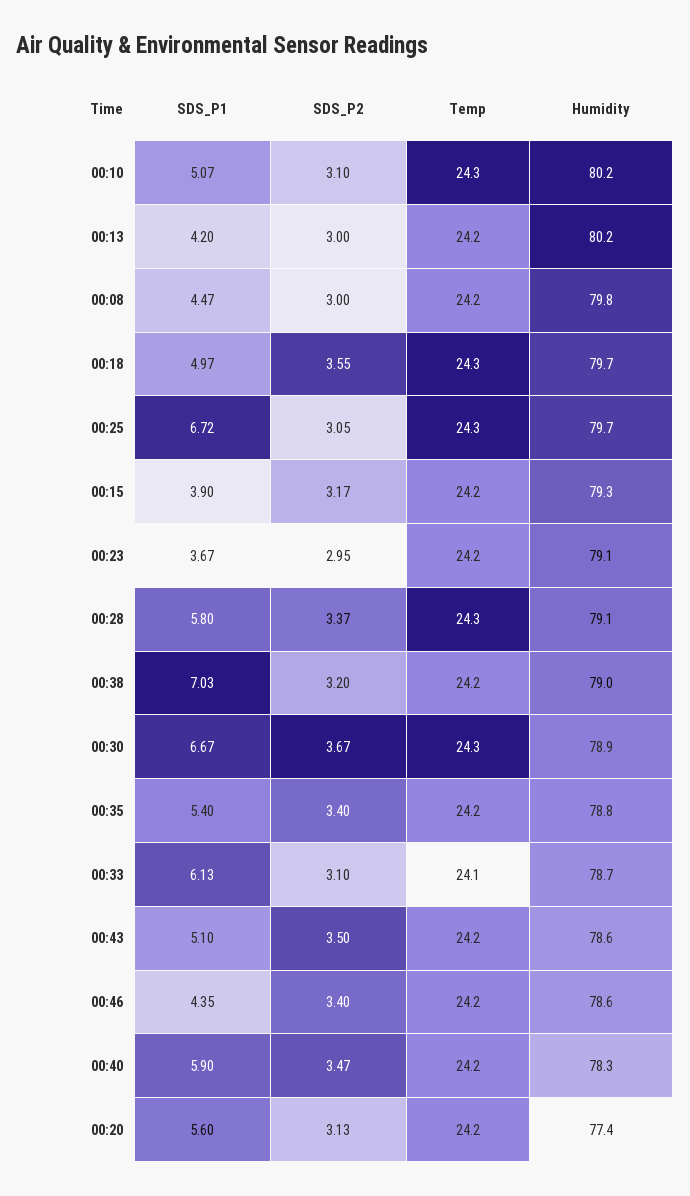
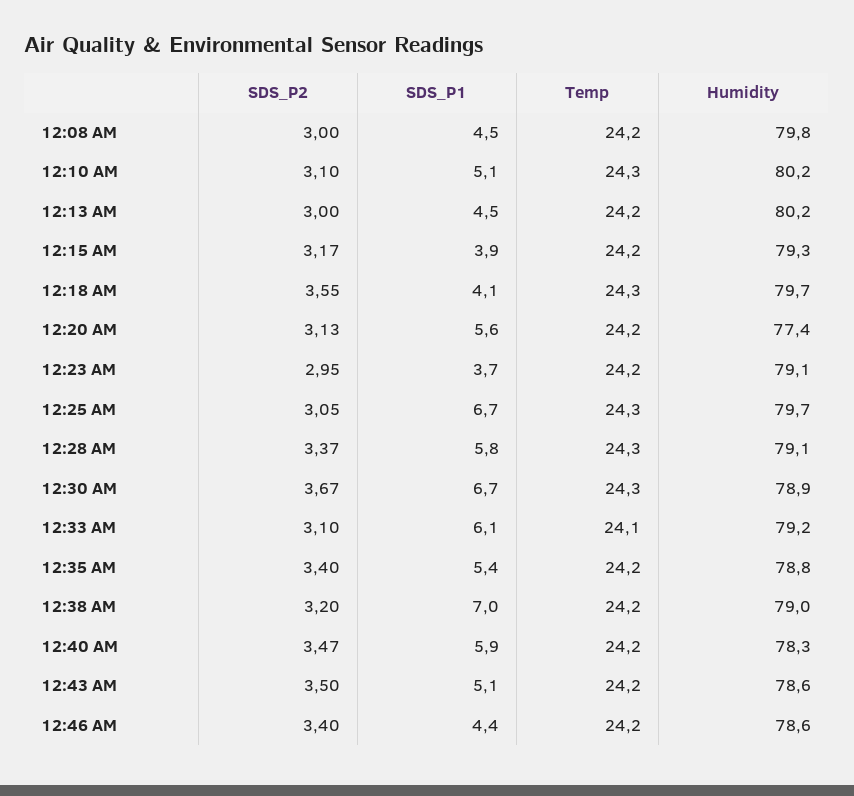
SDS_P1, 00:13: 4.2 -> 4.5
SDS_P1, 00:18: 4.97 -> 4.1
Humidity, 00:33: 78.7 -> 79.2

